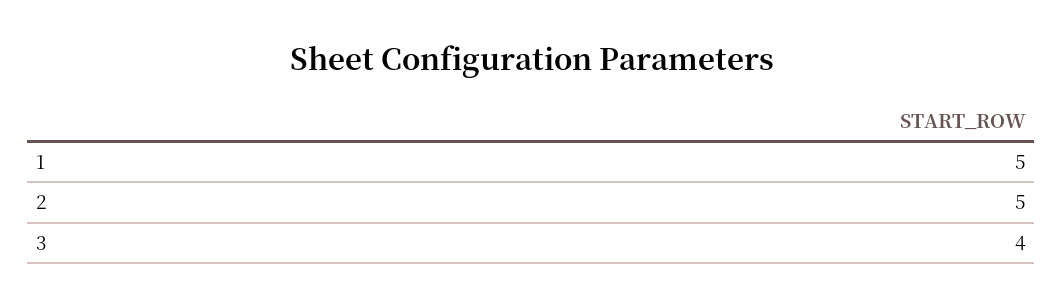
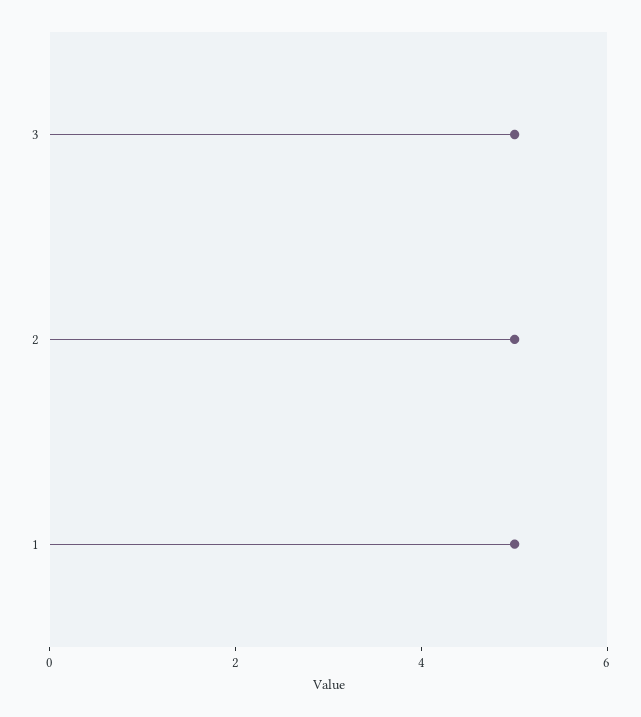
3: 4 -> 5

